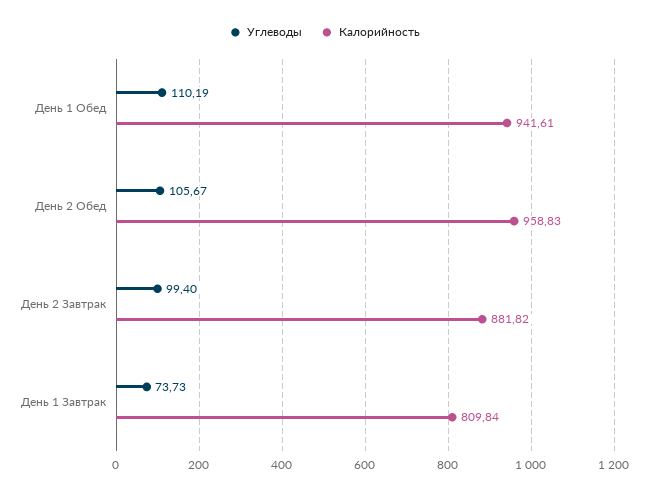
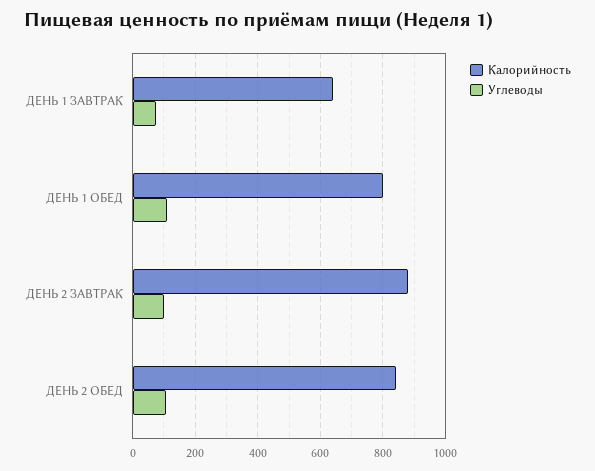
Калорийность, День 1 Обед: 941.61 -> 800
Калорийность, День 2 Обед: 958.83 -> 840
Калорийность, День 1 Завтрак: 809.84 -> 640

